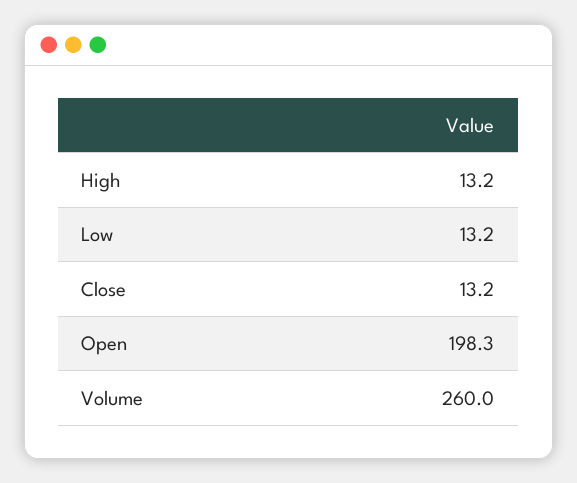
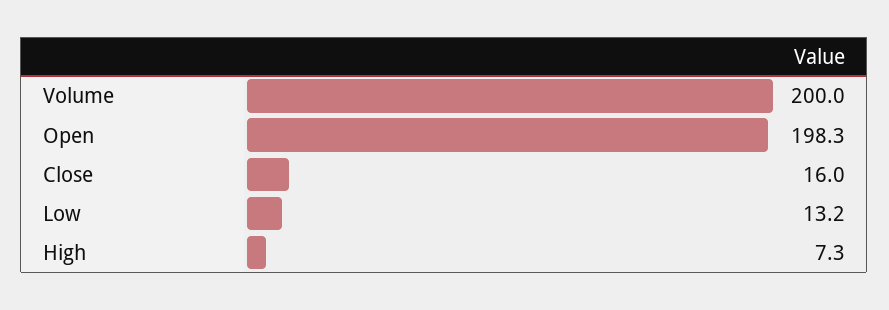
High: 13.2 -> 7.3
Close: 13.2 -> 16
Volume: 260 -> 200

